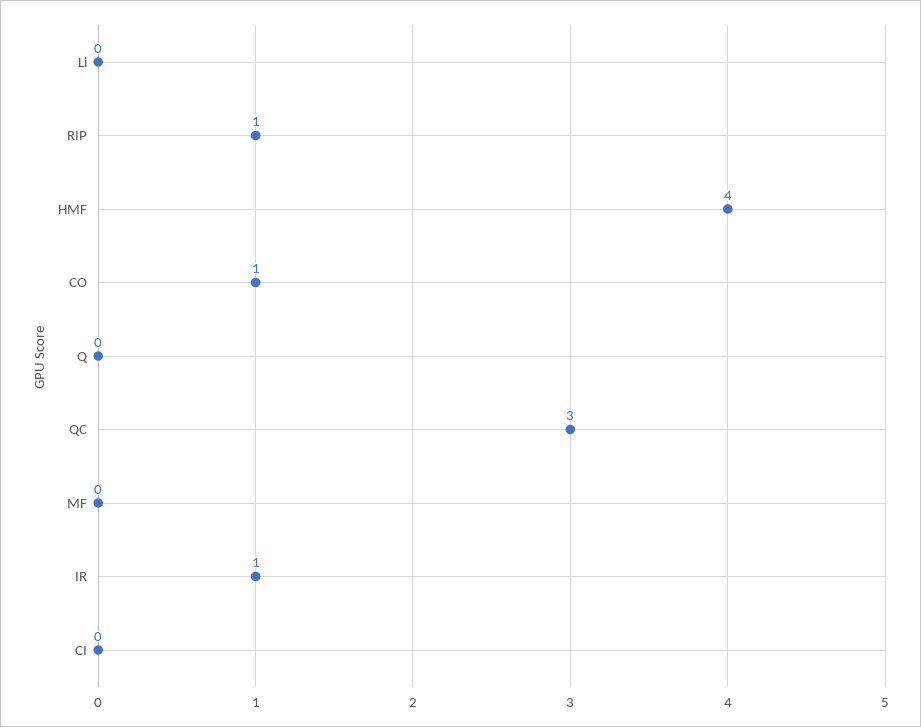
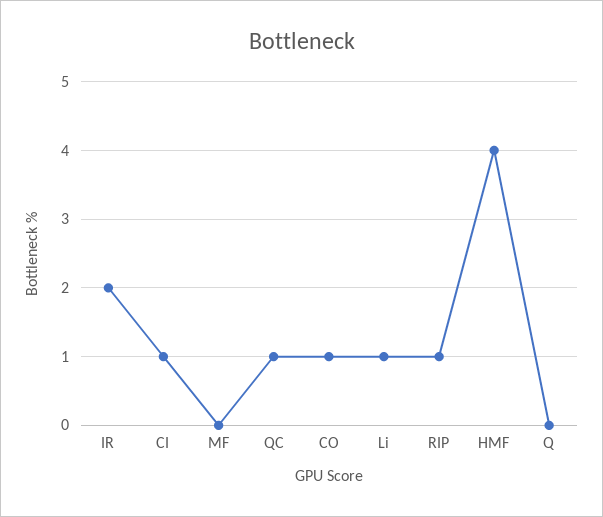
Li: 0 -> 1
QC: 3 -> 1
IR: 1 -> 2
CI: 0 -> 1

